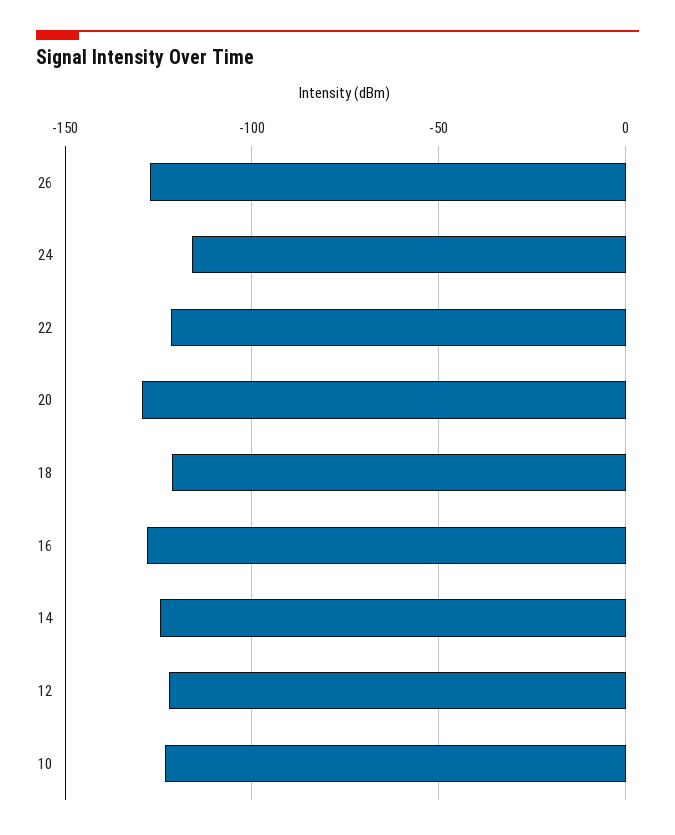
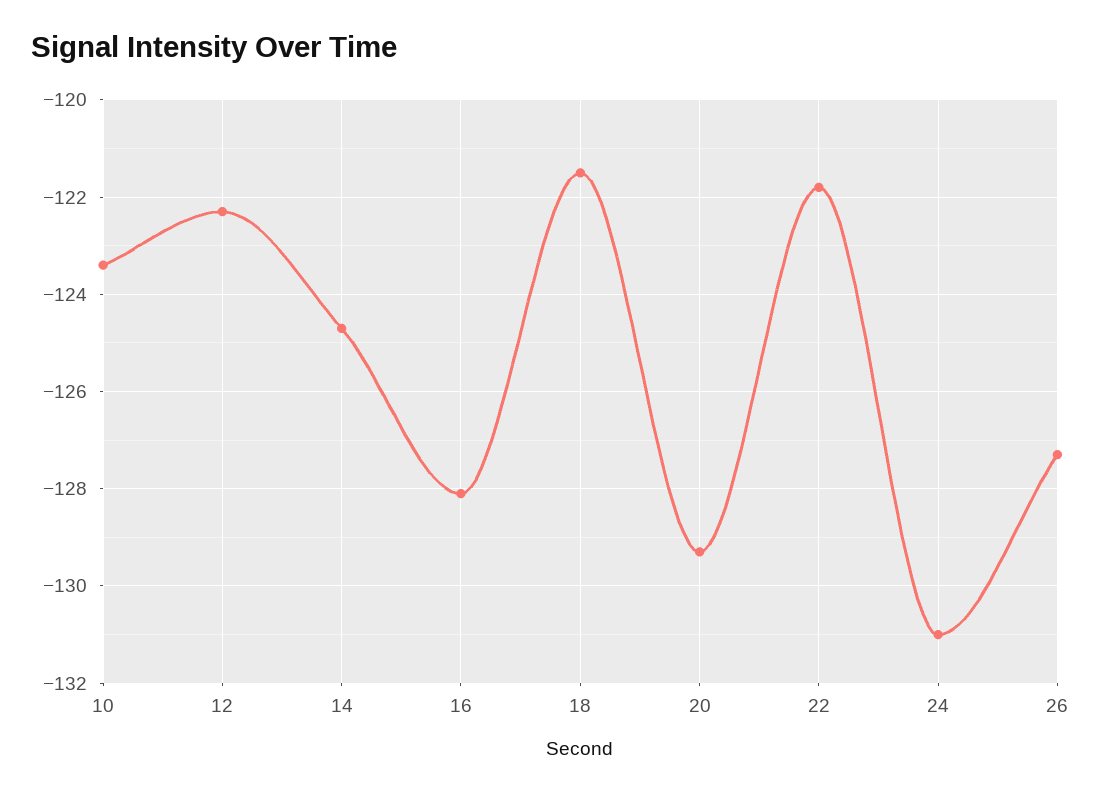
24: -115 -> -131

